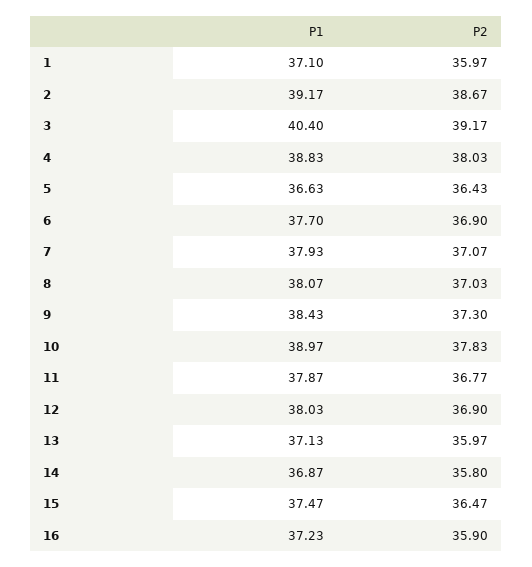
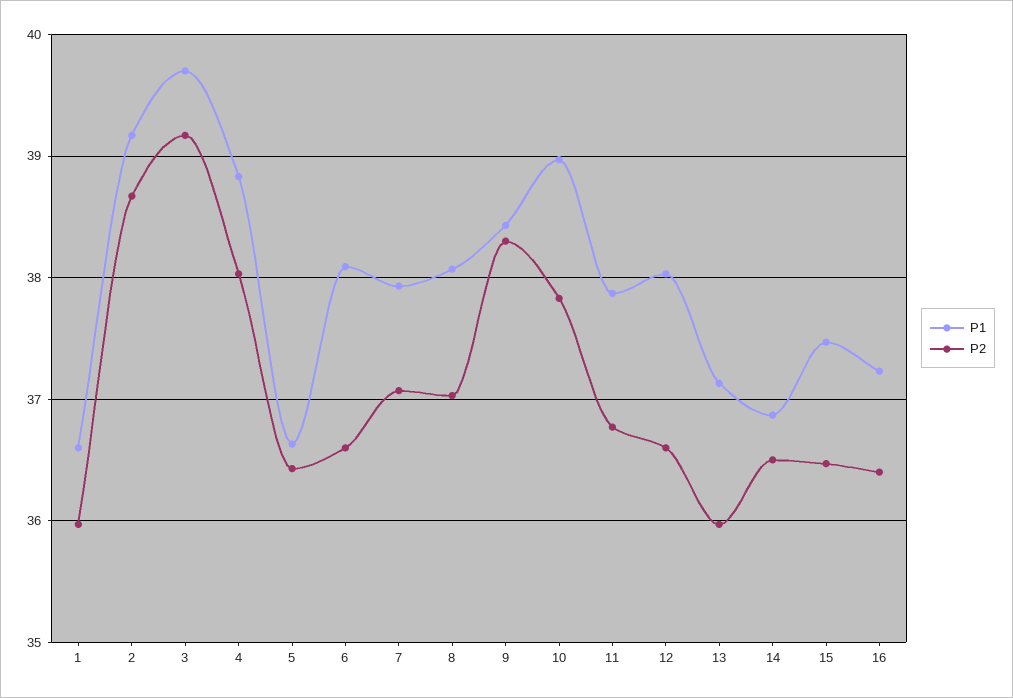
P1, 1: 37.1 -> 36.6
P1, 3: 40.4 -> 39.7
P1, 6: 37.7 -> 38.1
P2, 6: 36.9 -> 36.6
P2, 9: 37.3 -> 38.3
P2, 12: 36.9 -> 36.6
P2, 14: 35.8 -> 36.5
P2, 16: 35.9 -> 36.4

